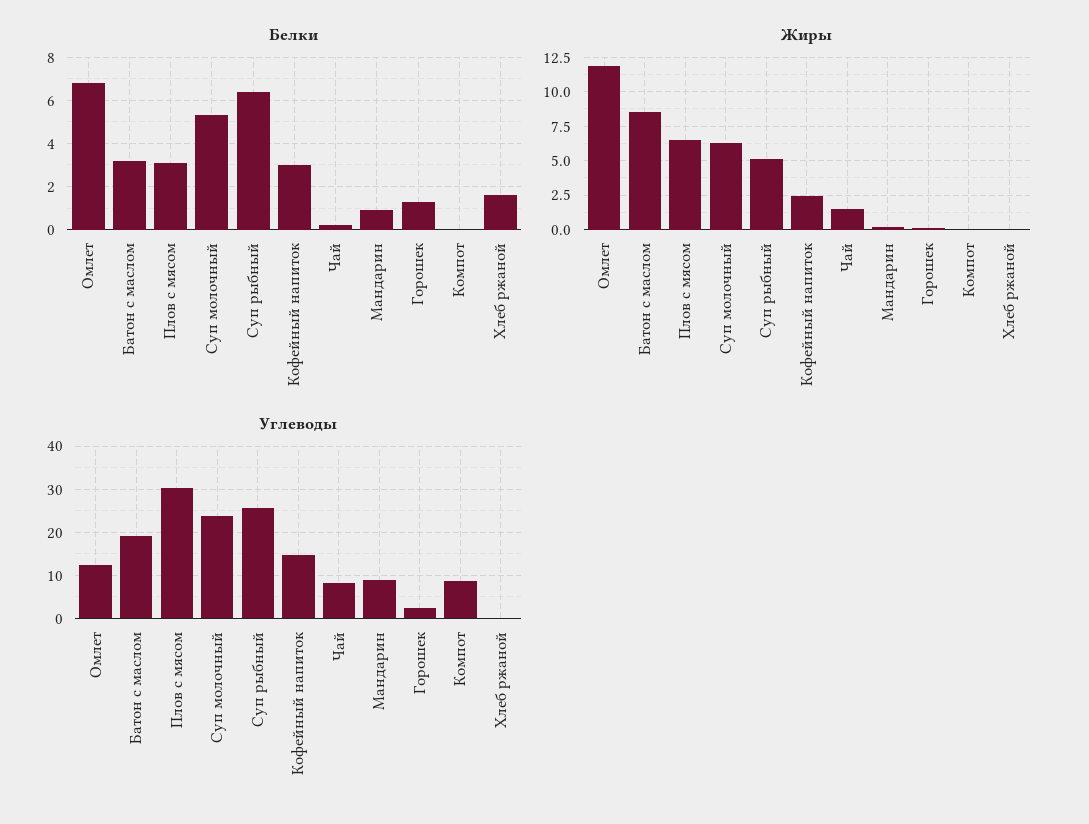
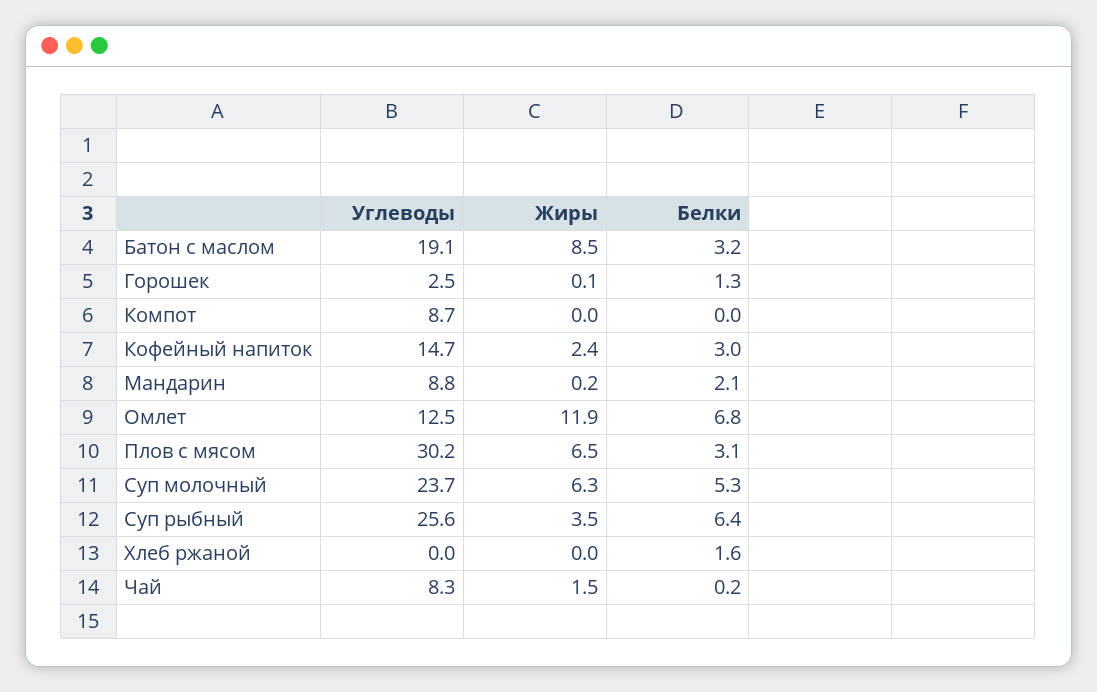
Белки, Мандарин: 1 -> 2.1
Жиры, Суп рыбный: 5 -> 3.5

